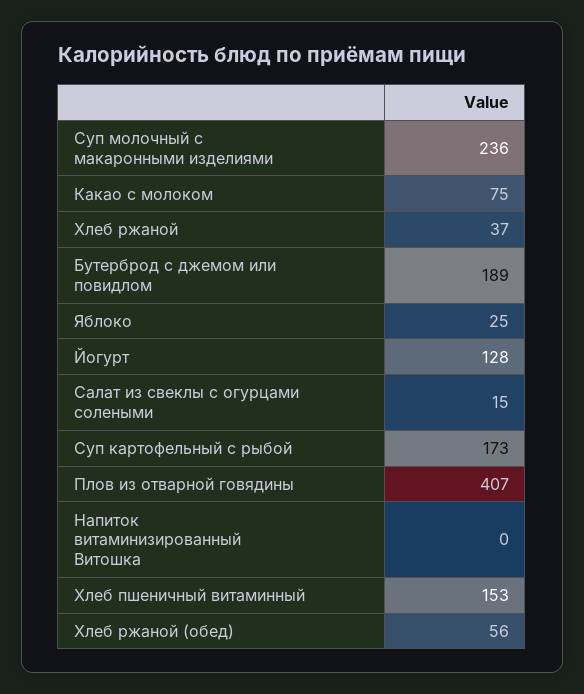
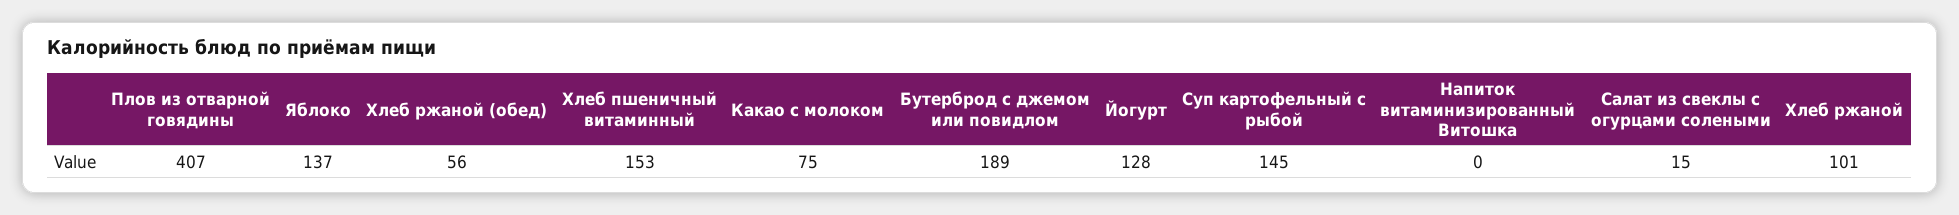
Суп молочный с макаронными изделиями: 236 -> none
Хлеб ржаной: 37 -> 101
Яблоко: 25 -> 137
Суп картофельный с рыбой: 173 -> 145

